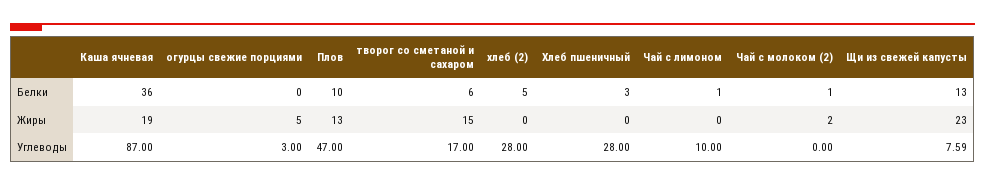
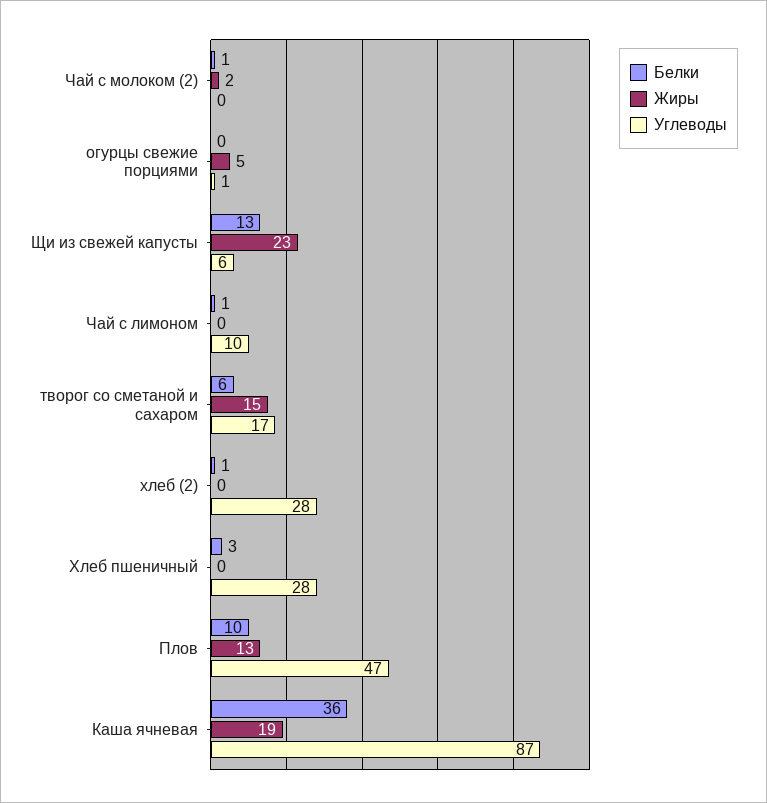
Белки, хлеб (2): 5 -> 1
Углеводы, огурцы свежие порциями: 3 -> 1
Углеводы, Щи из свежей капусты: 7.59 -> 6

